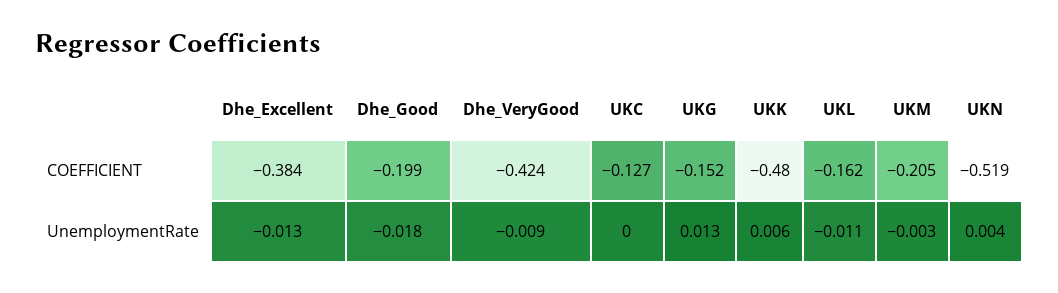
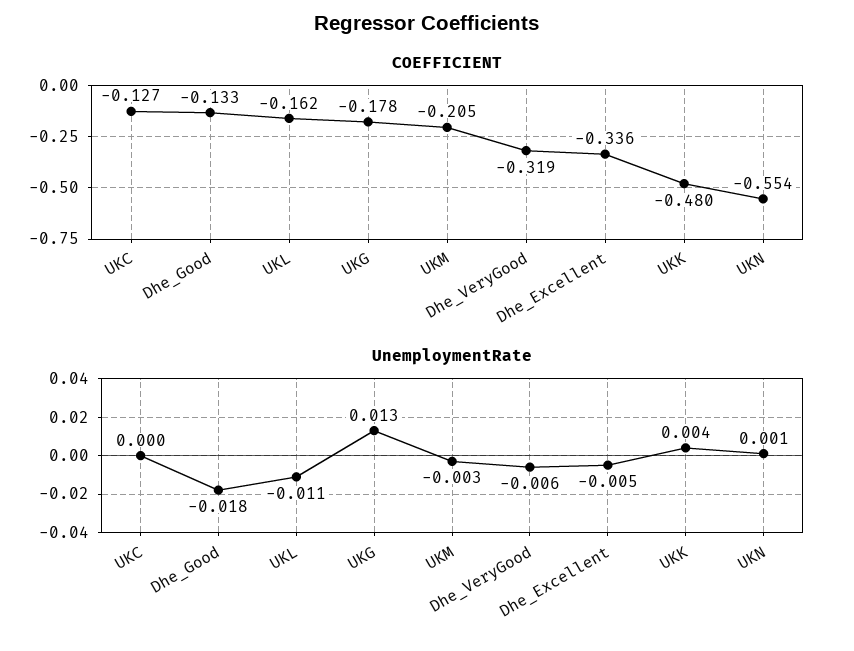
COEFFICIENT, Dhe_Excellent: -0.384 -> -0.336
COEFFICIENT, Dhe_Good: -0.199 -> -0.133
COEFFICIENT, Dhe_VeryGood: -0.424 -> -0.319
COEFFICIENT, UKG: -0.152 -> -0.178
COEFFICIENT, UKN: -0.519 -> -0.554
UnemploymentRate, Dhe_Excellent: -0.013 -> -0.005
UnemploymentRate, Dhe_VeryGood: -0.009 -> -0.006
UnemploymentRate, UKK: 0.006 -> 0.004
UnemploymentRate, UKN: 0.004 -> 0.001

